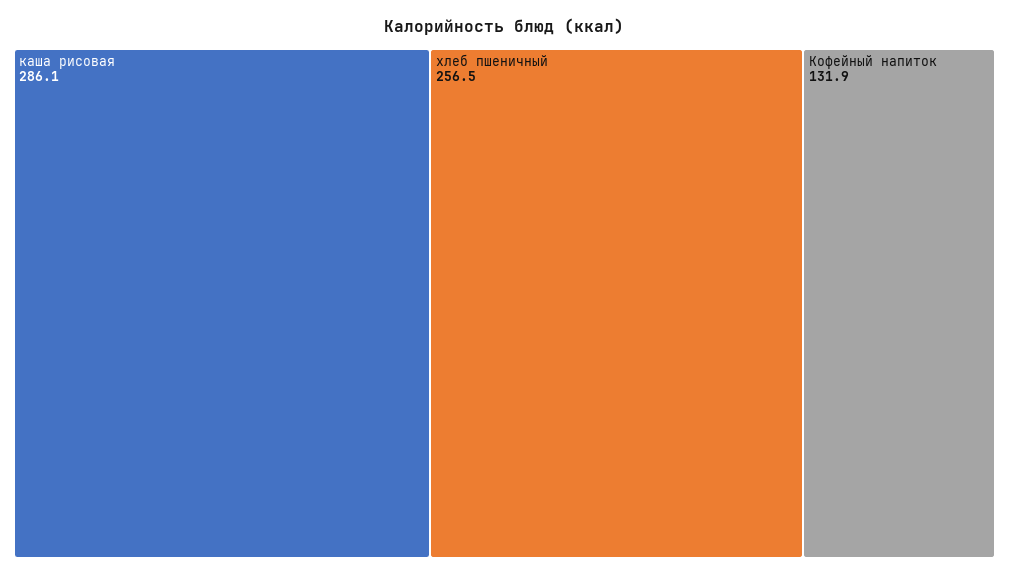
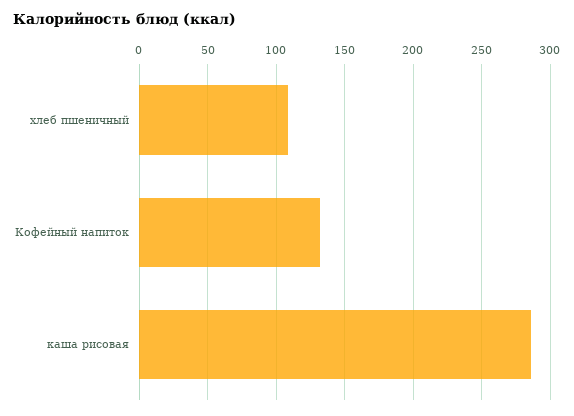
хлеб пшеничный: 256.5 -> 110

